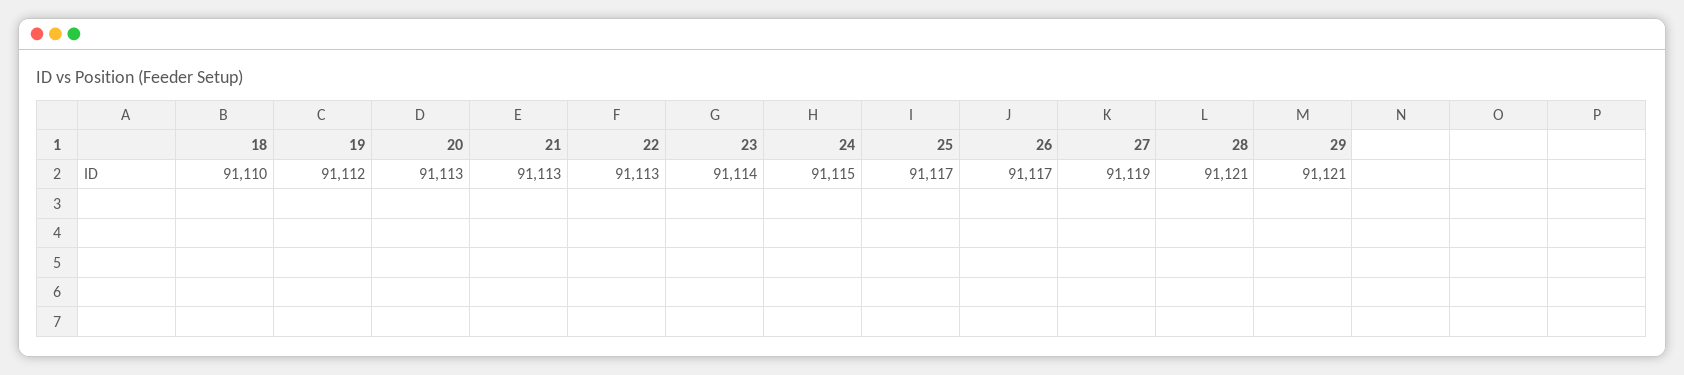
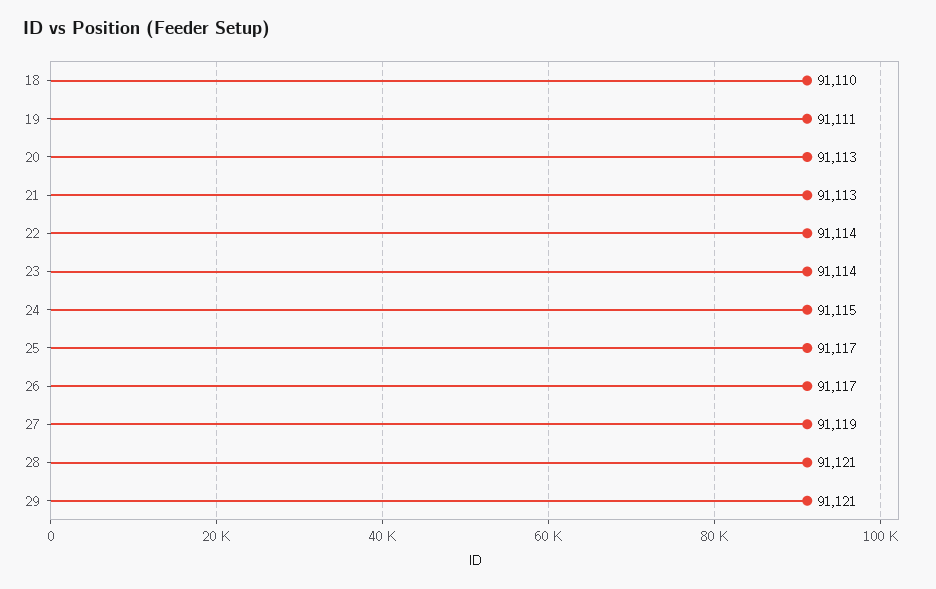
19: 91112 -> 91111
22: 91113 -> 91114

